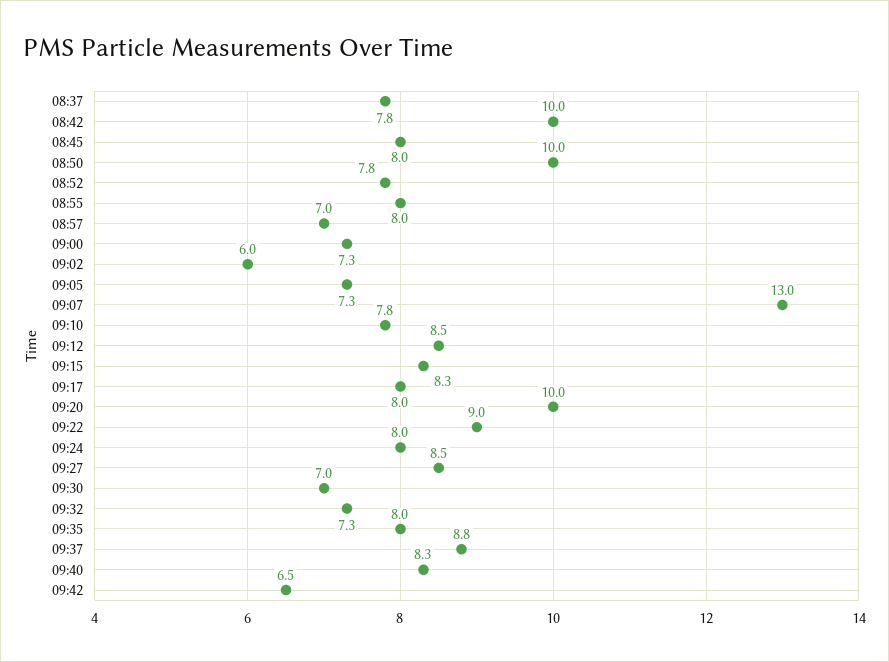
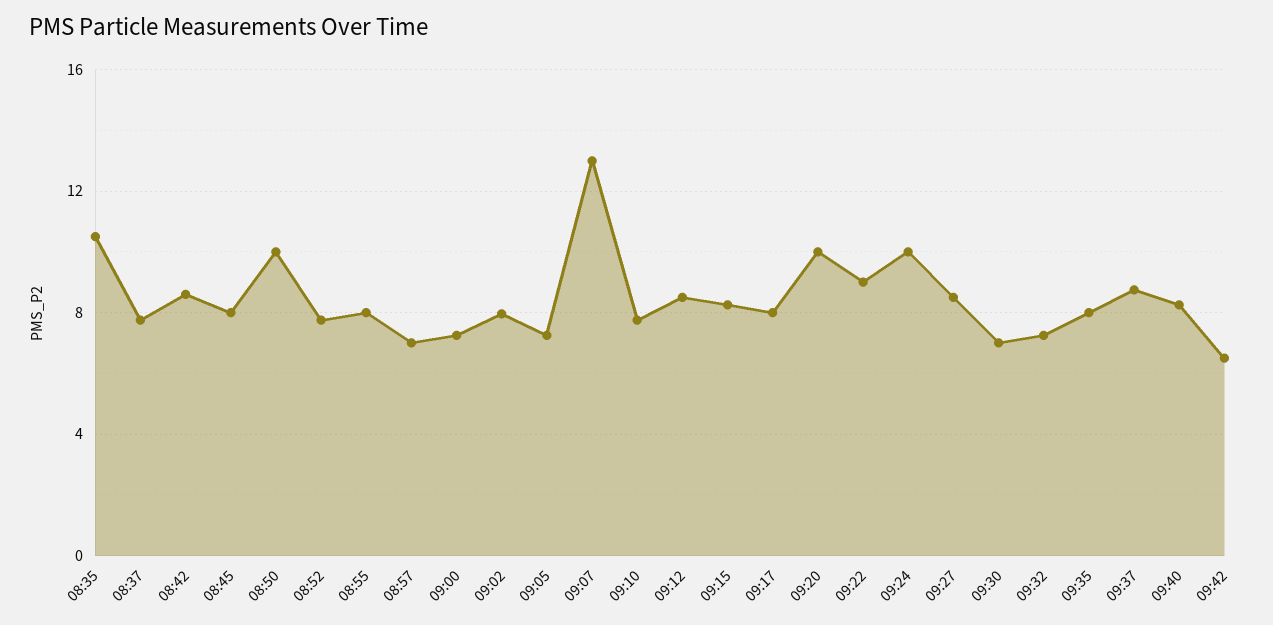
08:42: 10 -> 8.5
09:02: 6 -> 8
09:24: 8 -> 10
08:35: none -> 10.5

